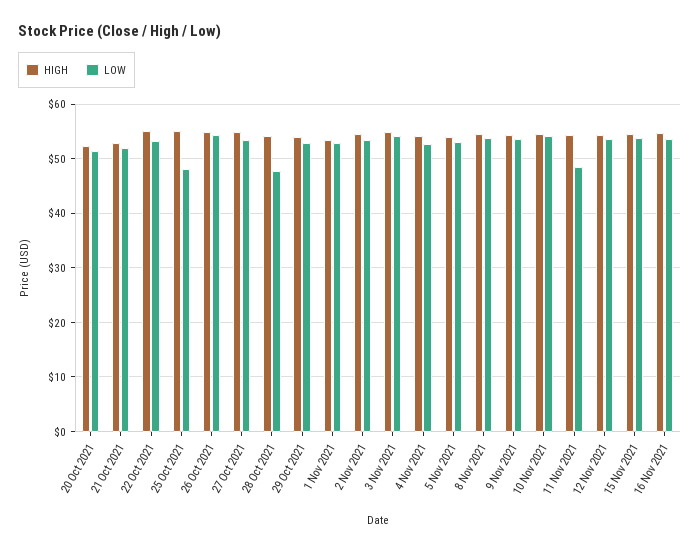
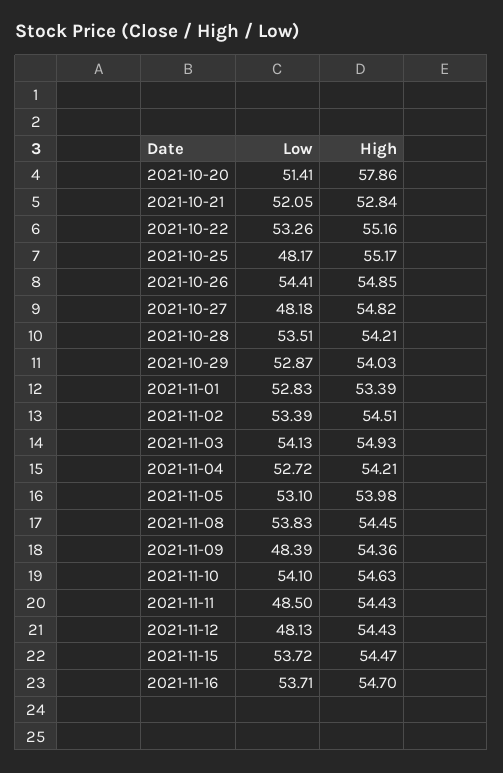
HIGH, 20 Oct 2021: 52 -> 57.86
LOW, 27 Oct 2021: 54 -> 48.18
LOW, 28 Oct 2021: 48 -> 53.51
LOW, 9 Nov 2021: 54 -> 48.39
LOW, 12 Nov 2021: 54 -> 48.13

